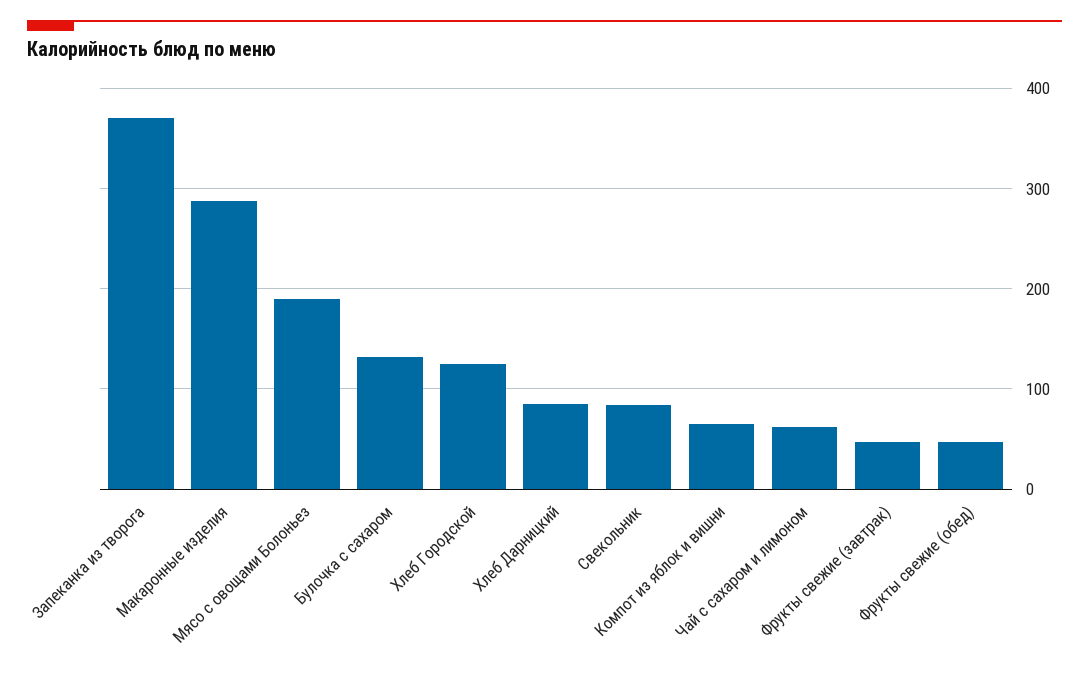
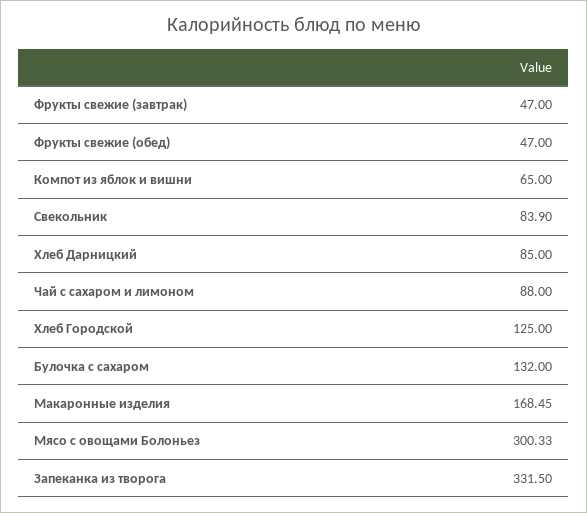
Запеканка из творога: 370 -> 331.5
Макаронные изделия: 290 -> 168.45
Мясо с овощами Болоньез: 190 -> 300.33
Чай с сахаром и лимоном: 60 -> 88

